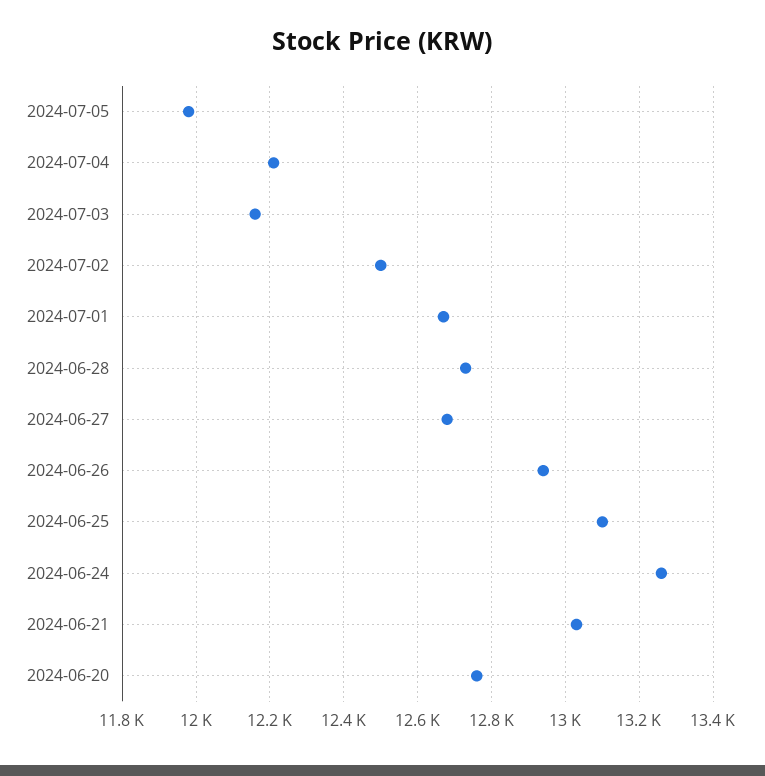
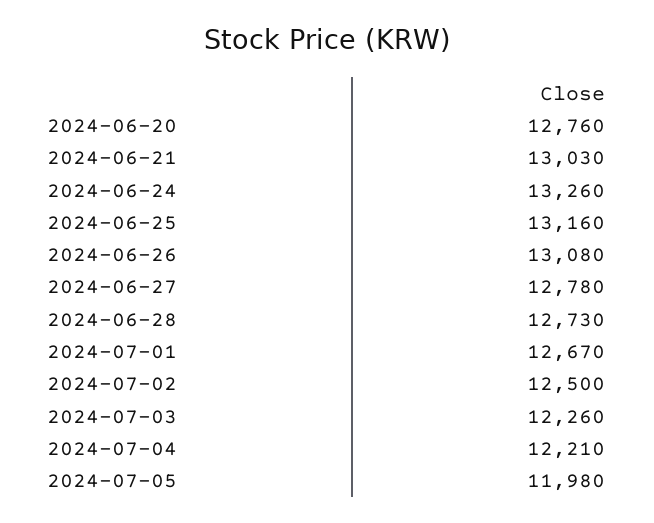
2024-07-03: 12160 -> 12260
2024-06-27: 12680 -> 12780
2024-06-26: 12940 -> 13080
2024-06-25: 13100 -> 13160

